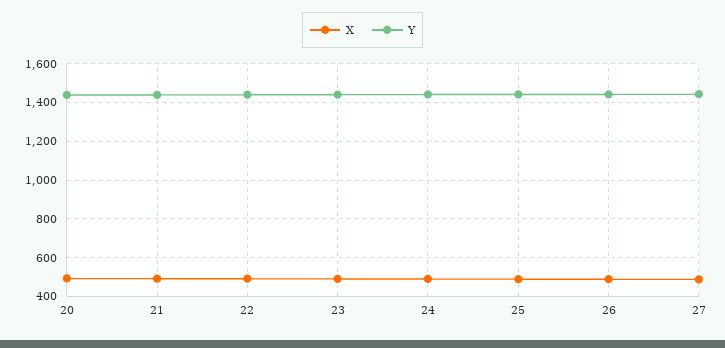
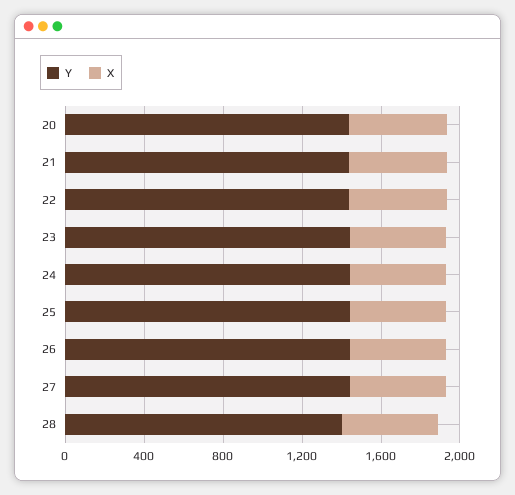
Y, 28: none -> 1400
X, 28: none -> 500

